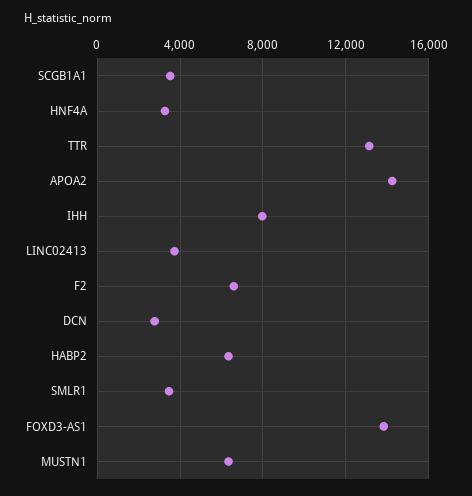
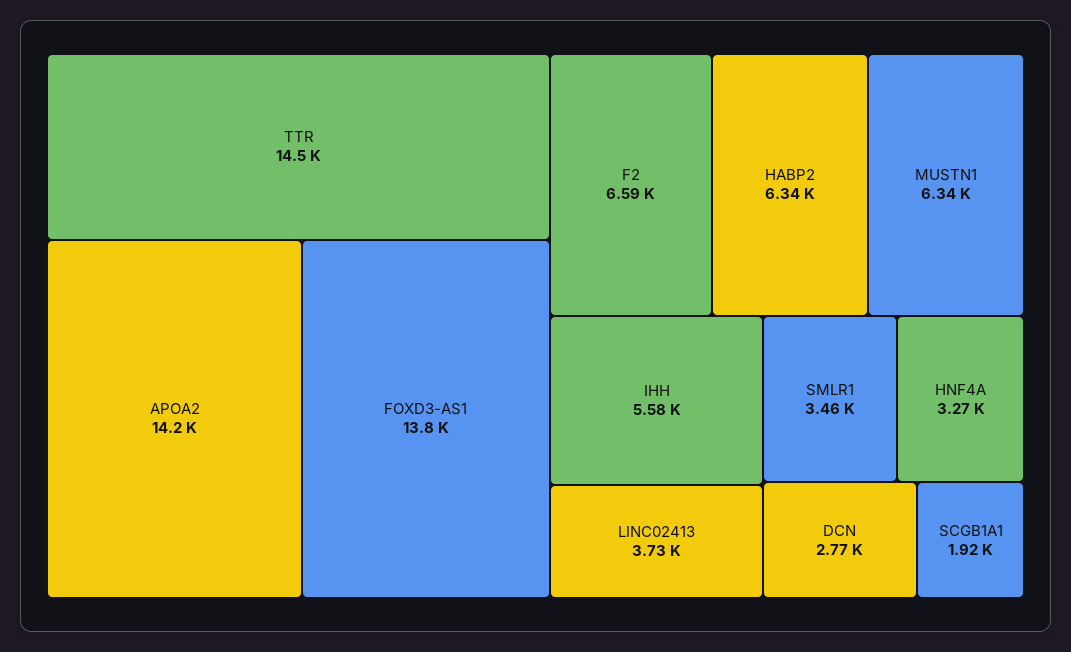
SCGB1A1: 3500 -> 1920
TTR: 13000 -> 14500
IHH: 8000 -> 5580

